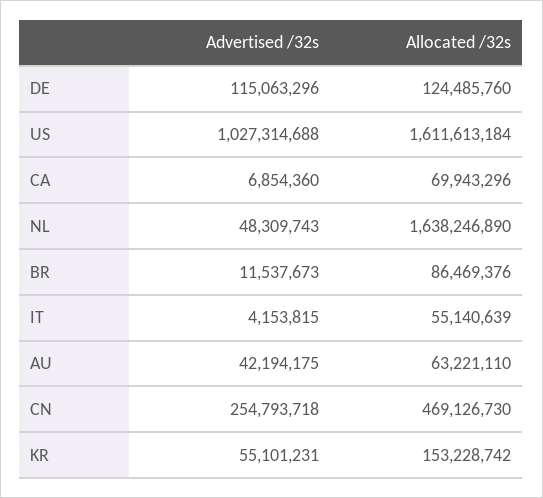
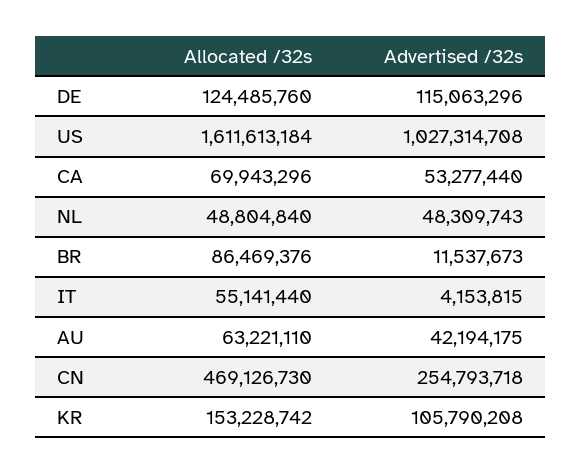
Advertised /32s, US: 1027314688 -> 1027314708
Advertised /32s, CA: 6854360 -> 53277440
Allocated /32s, NL: 1638246890 -> 48804840
Allocated /32s, IT: 55140639 -> 55141440
Advertised /32s, KR: 55101231 -> 105790208

